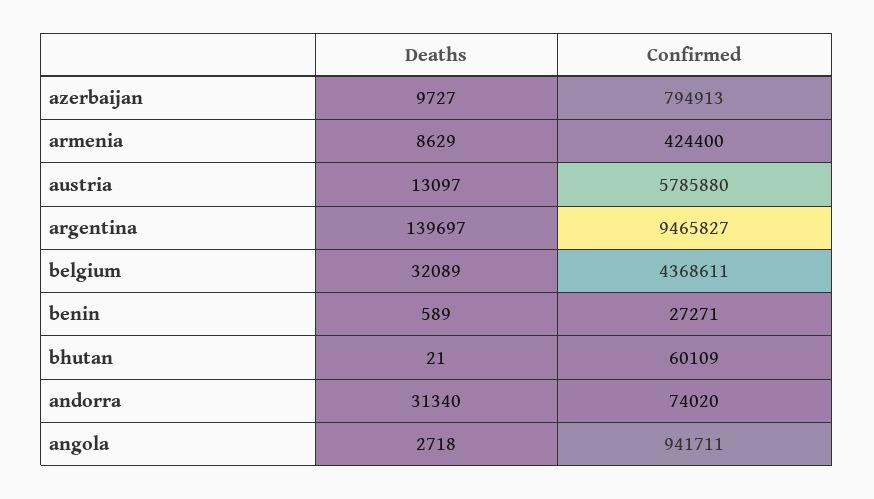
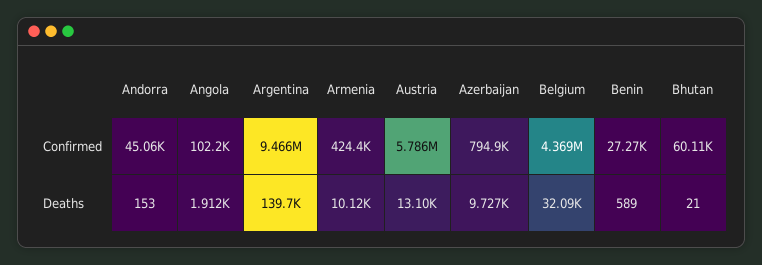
Deaths, armenia: 8629 -> 10120
Deaths, andorra: 31340 -> 153
Confirmed, andorra: 74020 -> 45060
Deaths, angola: 2718 -> 1912
Confirmed, angola: 941711 -> 102200

